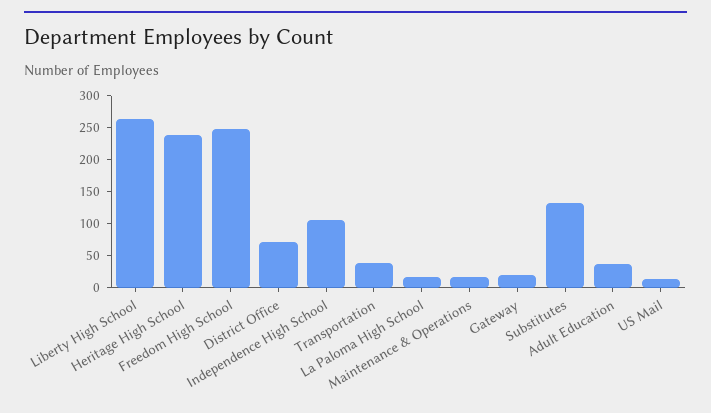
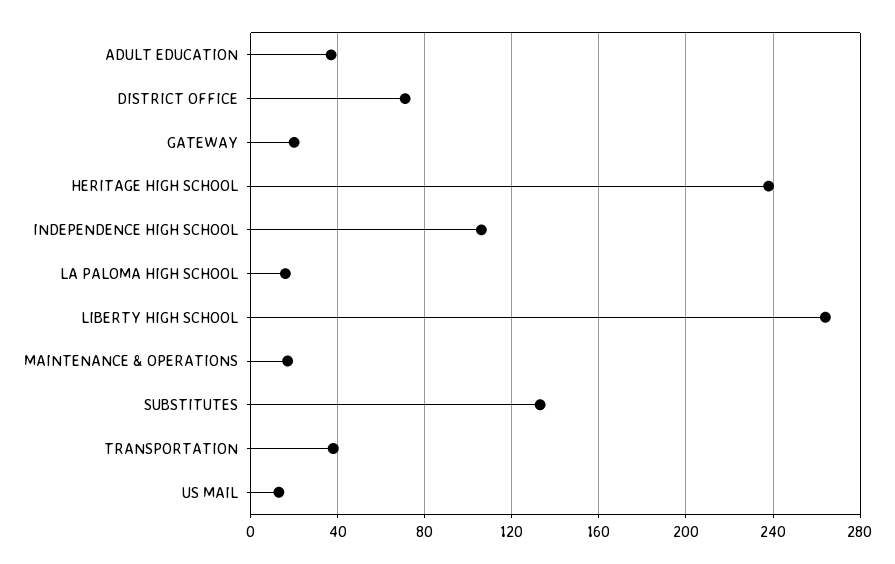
Freedom High School: 250 -> none

